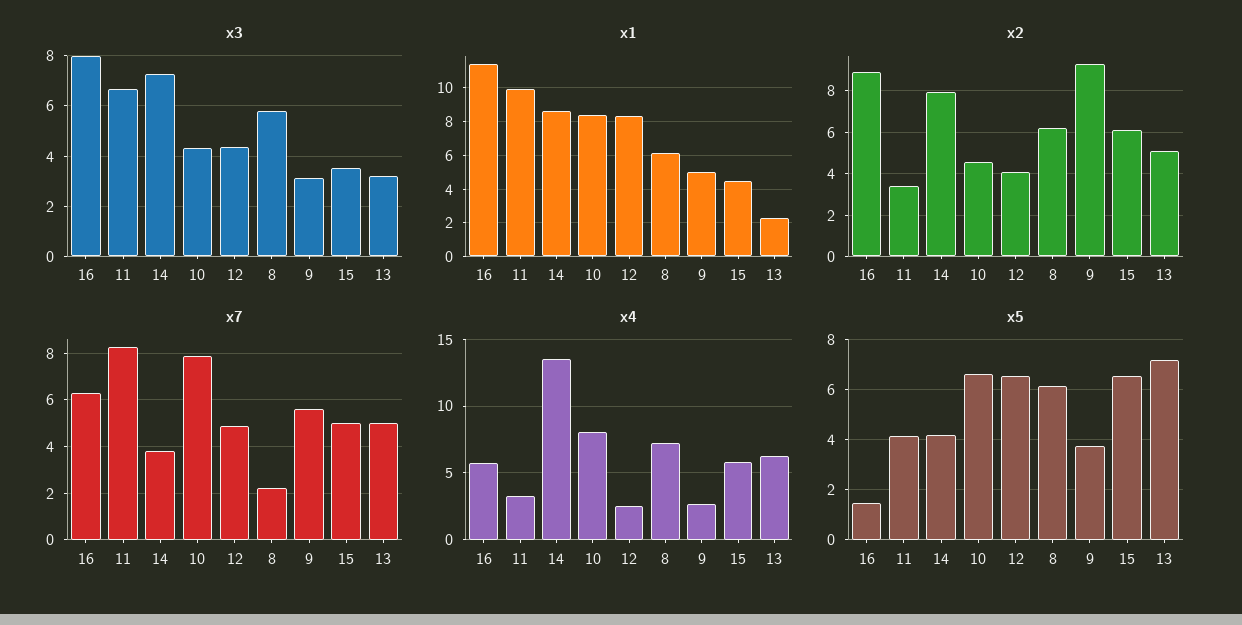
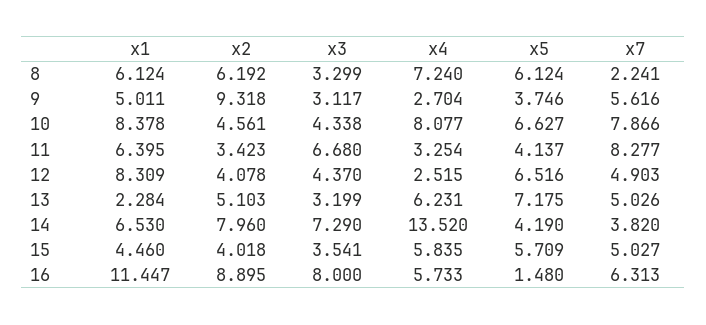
x3, 8: 5.75 -> 3.299
x1, 11: 10 -> 6.395
x1, 14: 8.5 -> 6.53
x2, 15: 6 -> 4.018
x5, 15: 6.5 -> 5.709

